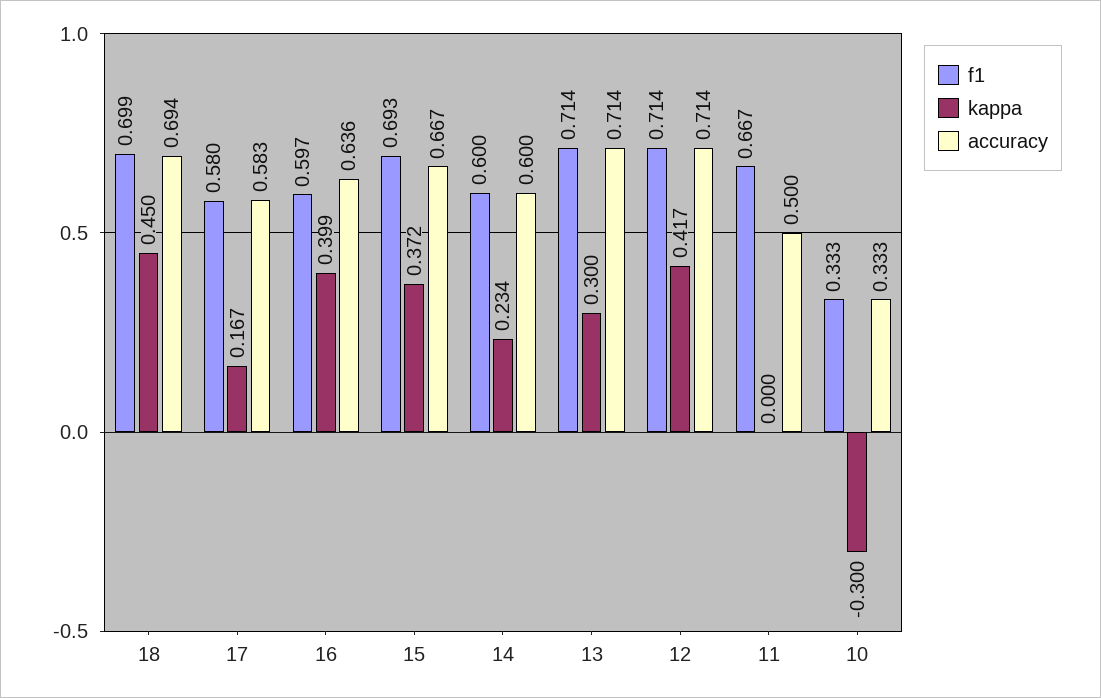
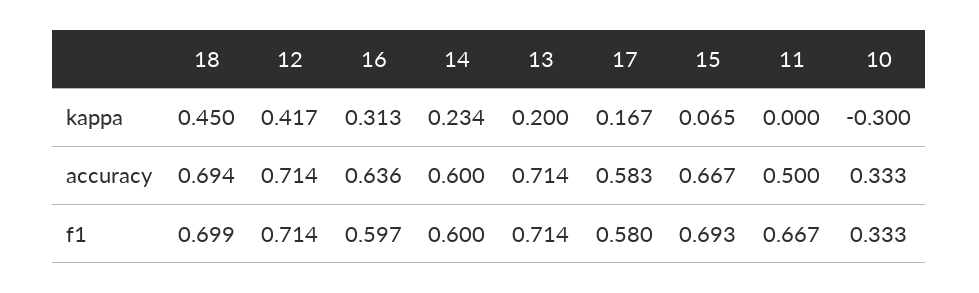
kappa, 16: 0.399 -> 0.313
kappa, 15: 0.372 -> 0.065
kappa, 13: 0.3 -> 0.2

